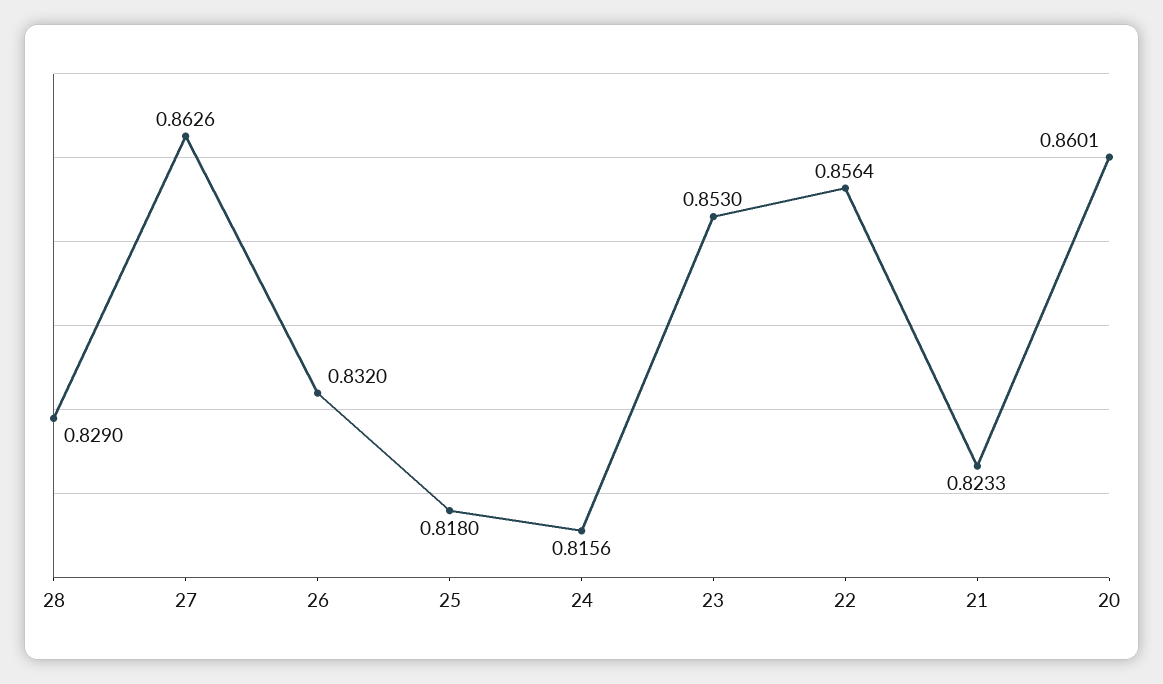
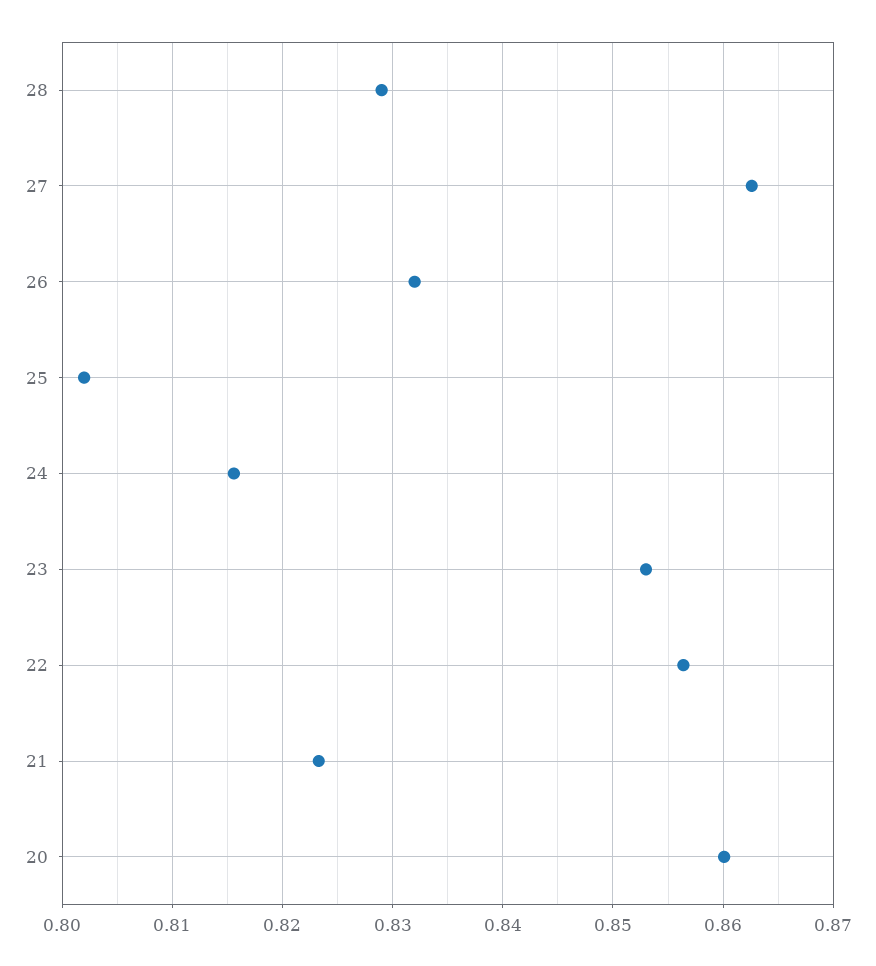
25: 0.818 -> 0.802

